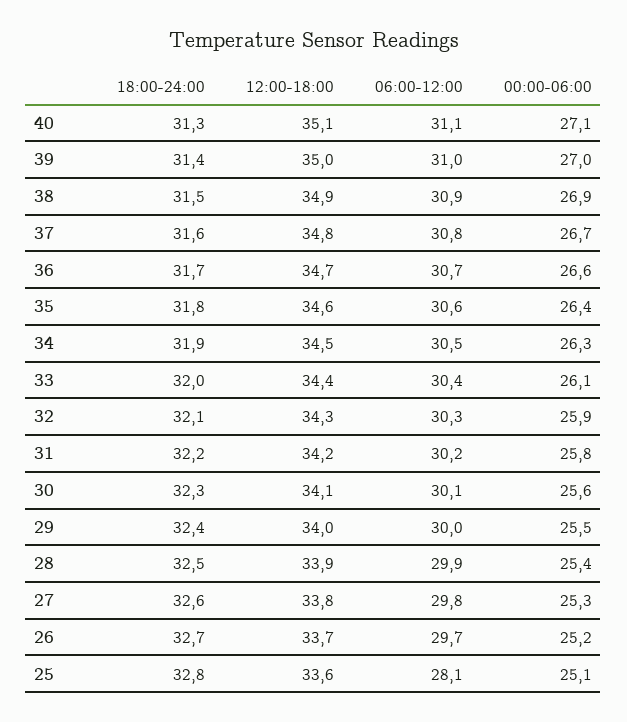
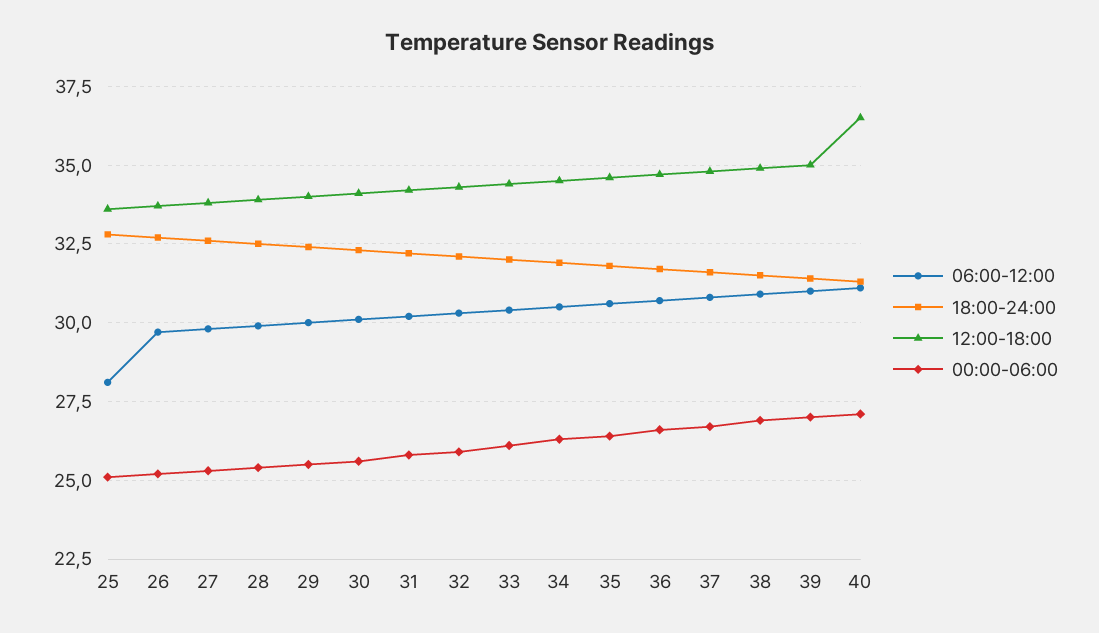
12:00-18:00, 40: 35.1 -> 36.5

